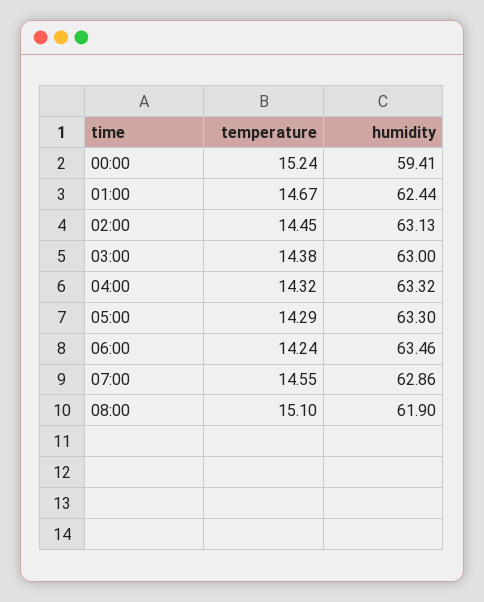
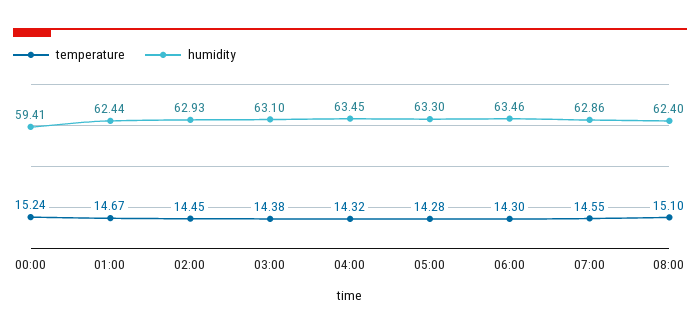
humidity, 02:00: 63.13 -> 62.93
humidity, 03:00: 63 -> 63.1
humidity, 04:00: 63.32 -> 63.45
temperature, 05:00: 14.29 -> 14.28
temperature, 06:00: 14.24 -> 14.3
humidity, 08:00: 61.9 -> 62.4

